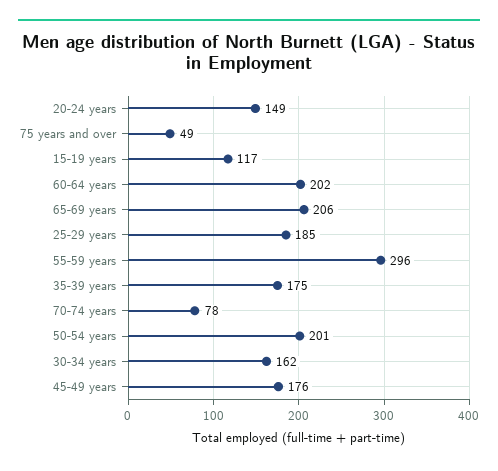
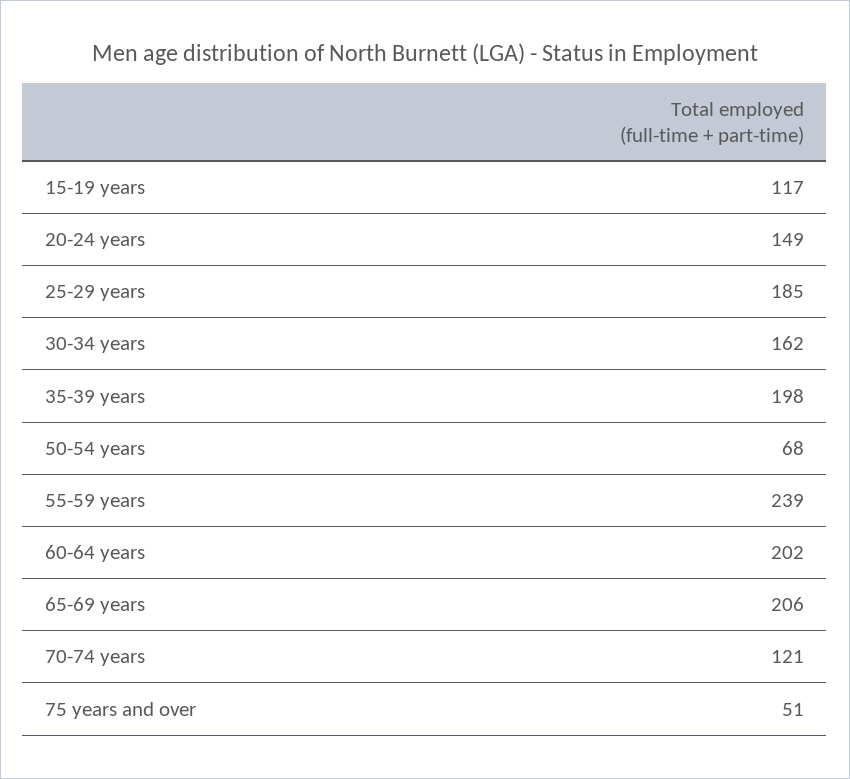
75 years and over: 49 -> 51
55-59 years: 296 -> 239
35-39 years: 175 -> 198
70-74 years: 78 -> 121
50-54 years: 201 -> 68
45-49 years: 176 -> none

